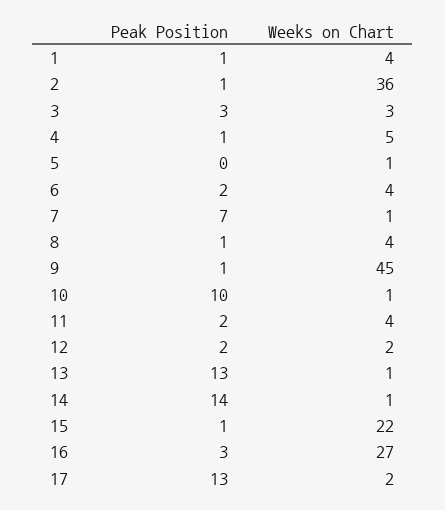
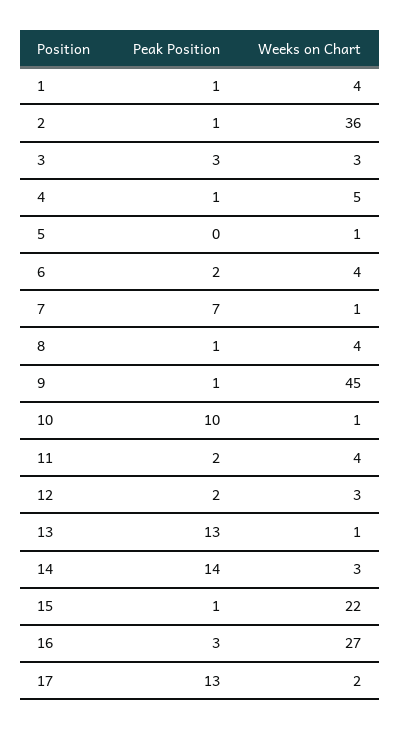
Weeks on Chart, 12: 2 -> 3
Weeks on Chart, 14: 1 -> 3

